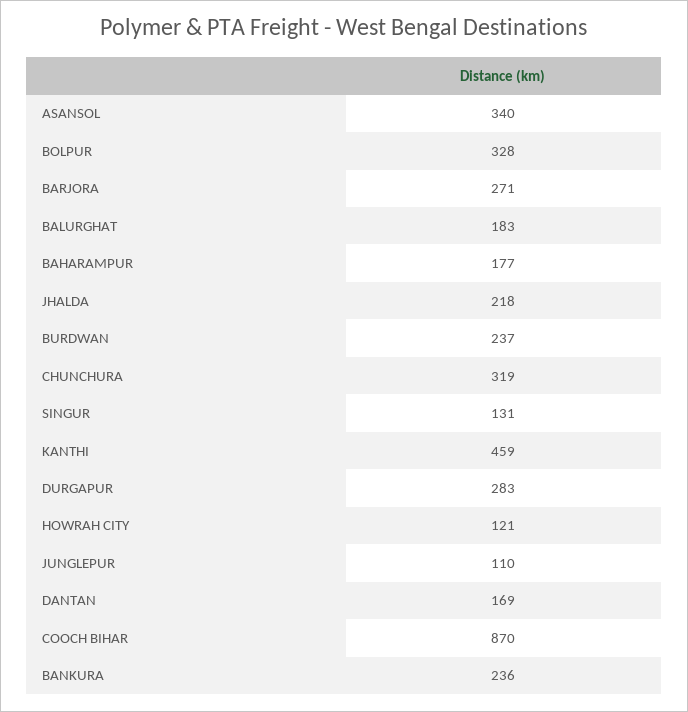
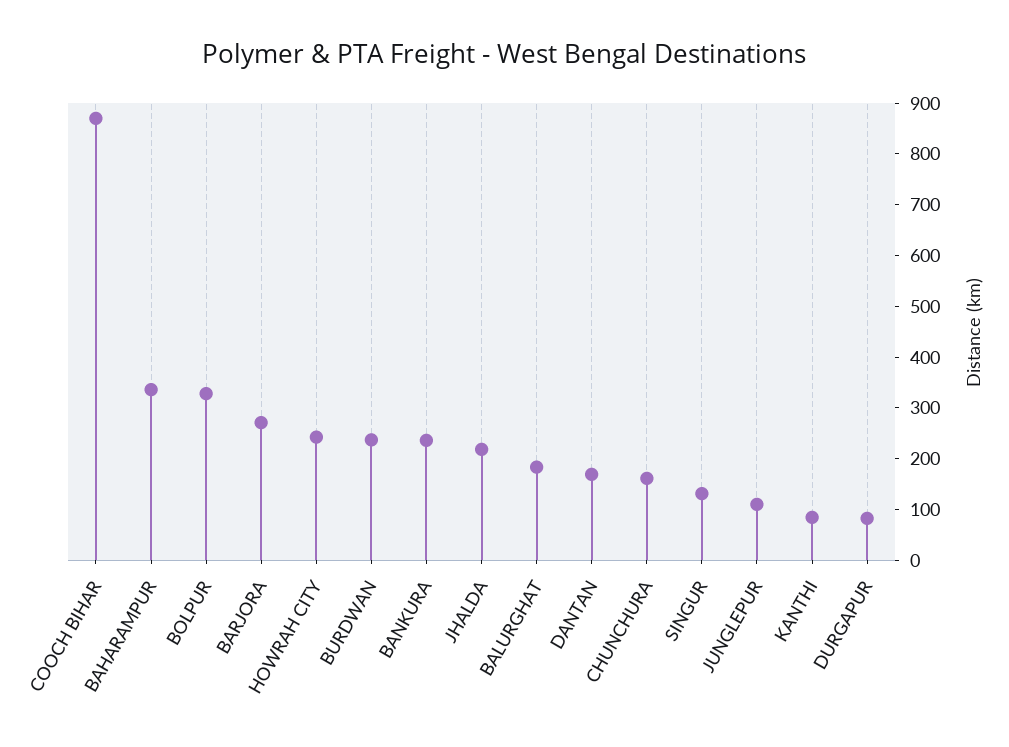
ASANSOL: 340 -> none
BAHARAMPUR: 177 -> 340
CHUNCHURA: 319 -> 160
KANTHI: 459 -> 80
DURGAPUR: 283 -> 80
HOWRAH CITY: 121 -> 240

